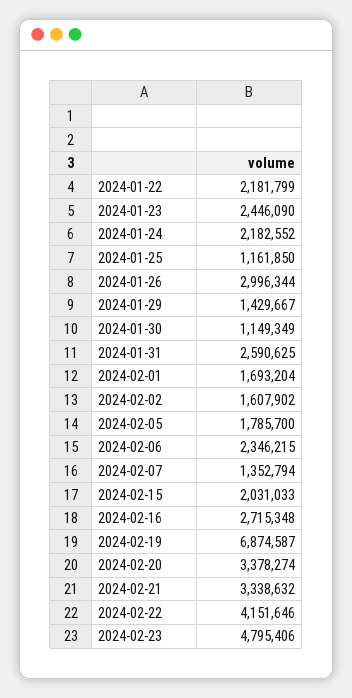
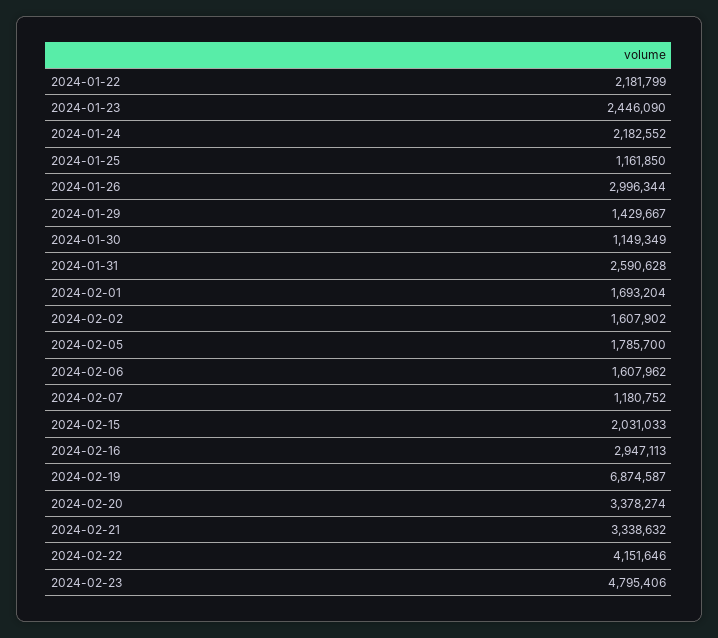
2024-01-31: 2590625 -> 2590628
2024-02-06: 2346215 -> 1607962
2024-02-07: 1352794 -> 1180752
2024-02-16: 2715348 -> 2947113

